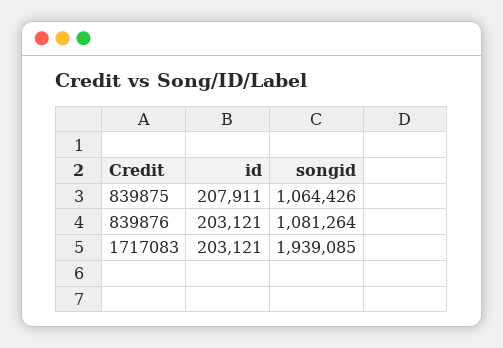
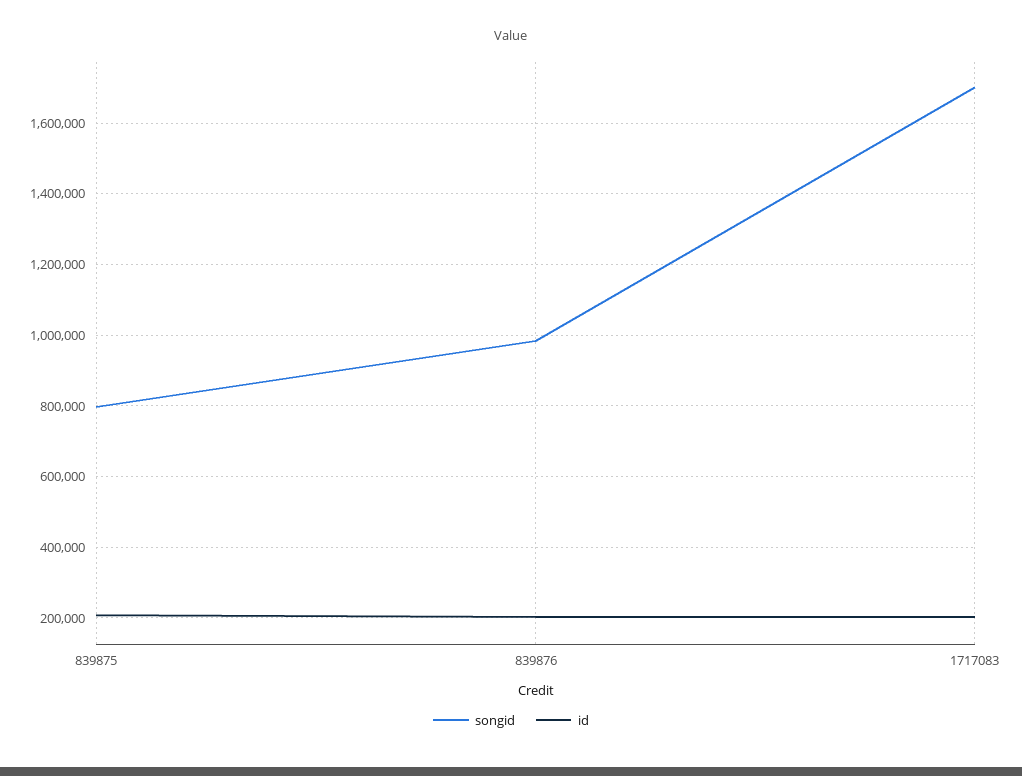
songid, 839875: 1064426 -> 800000
songid, 839876: 1081264 -> 980000
songid, 1717083: 1939085 -> 1700000

